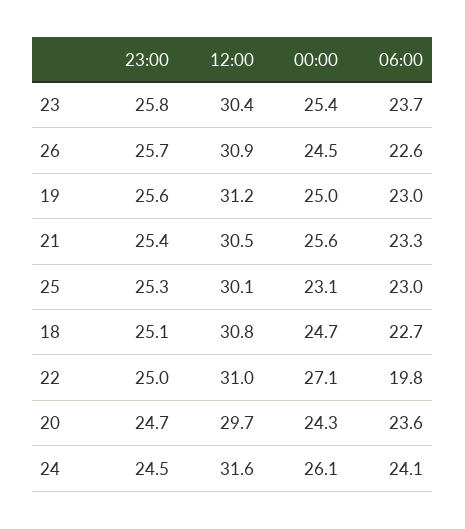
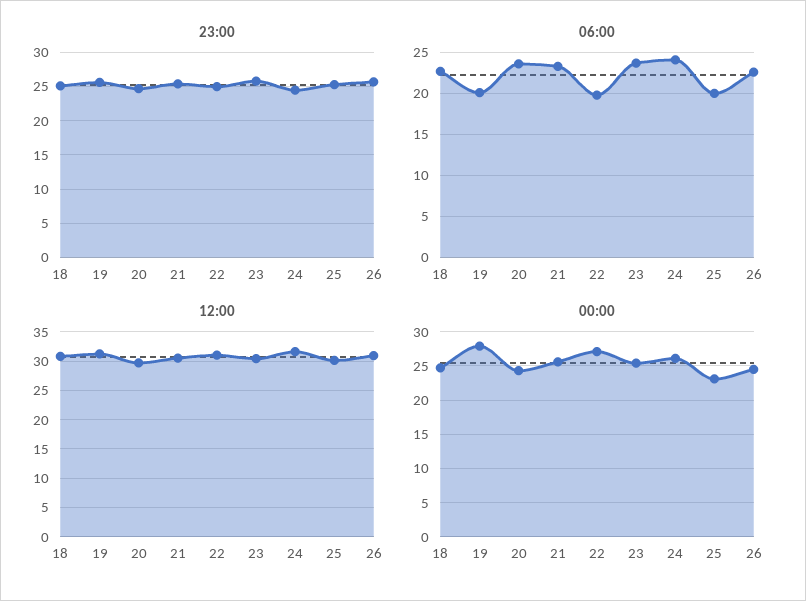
00:00, 19: 25 -> 28
06:00, 19: 23 -> 20
06:00, 25: 23 -> 20

